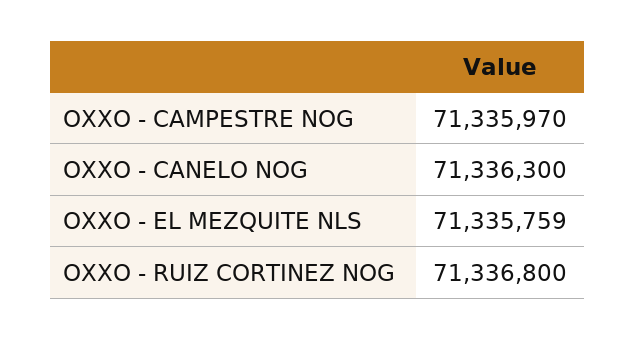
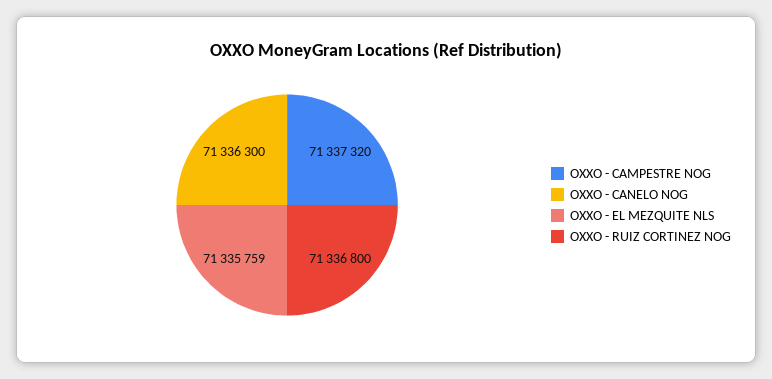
OXXO - CAMPESTRE NOG: 71335970 -> 71337320

